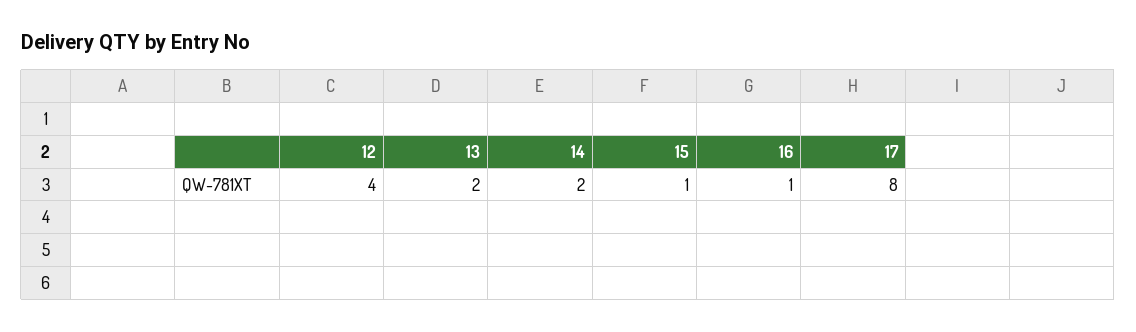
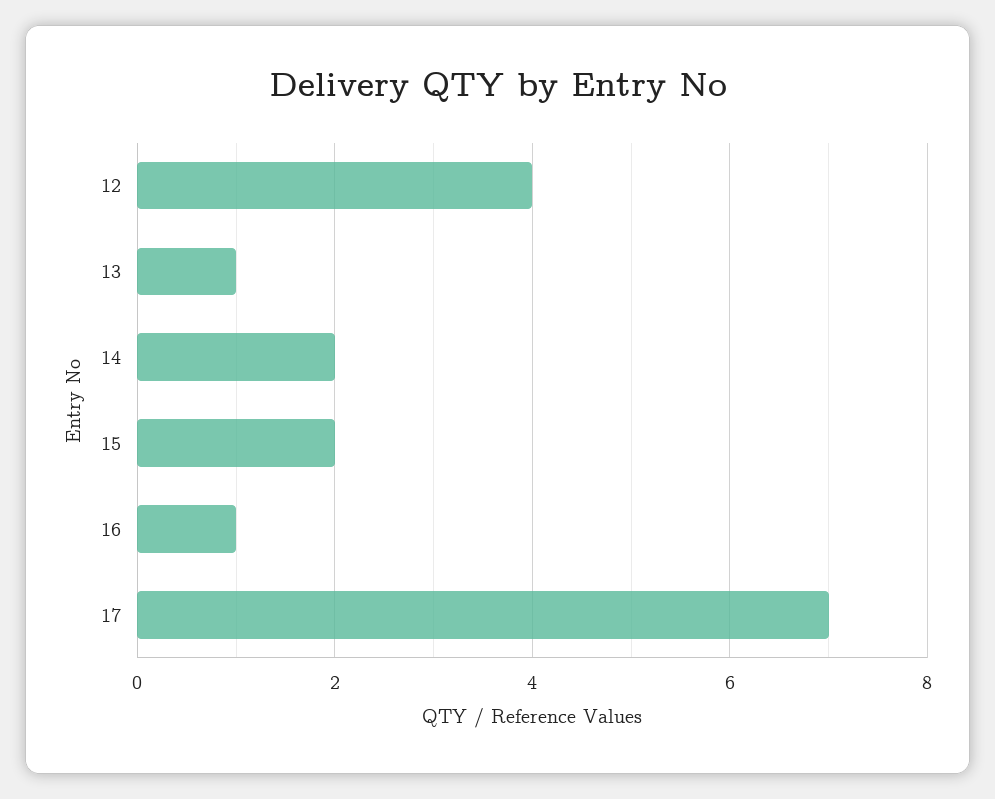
13: 2 -> 1
15: 1 -> 2
17: 8 -> 7

